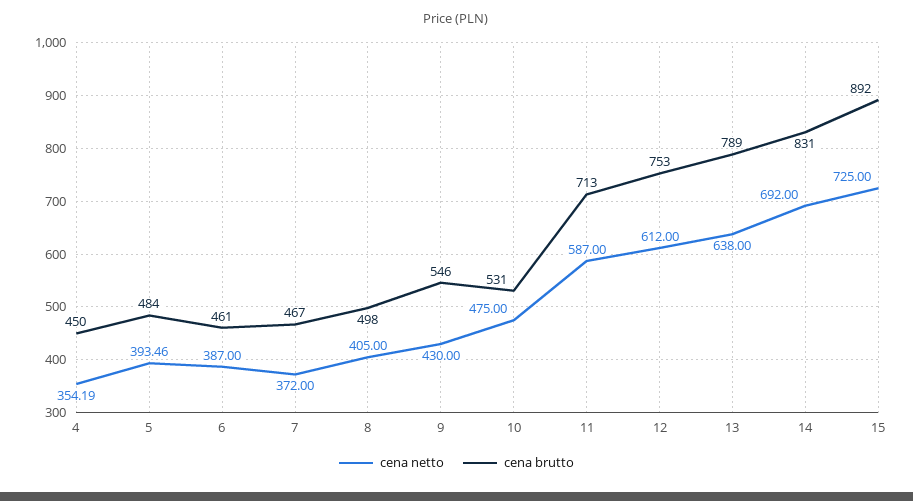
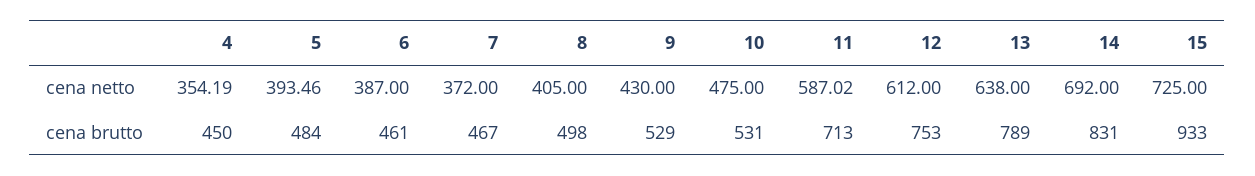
cena brutto, 9: 546 -> 529
cena netto, 11: 587 -> 587.02
cena brutto, 15: 892 -> 933

